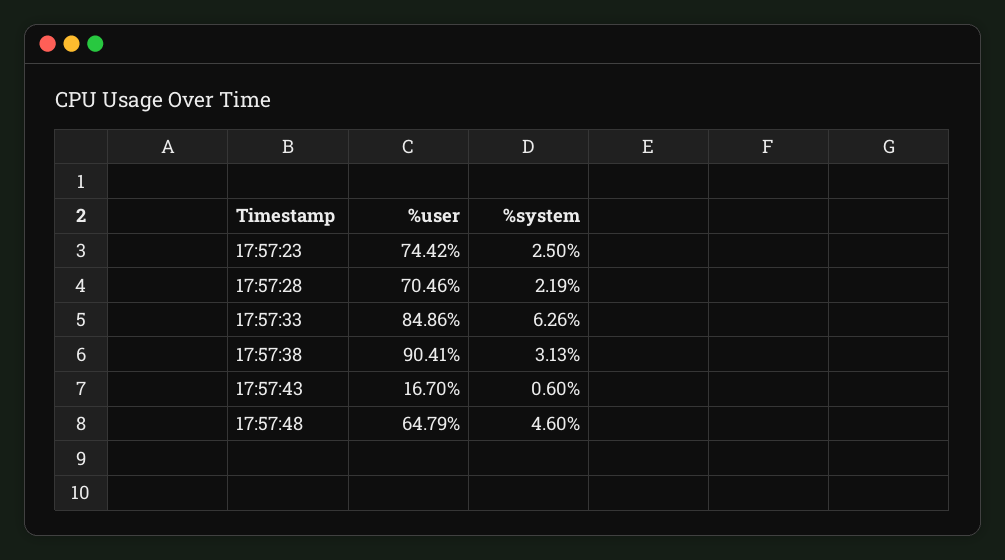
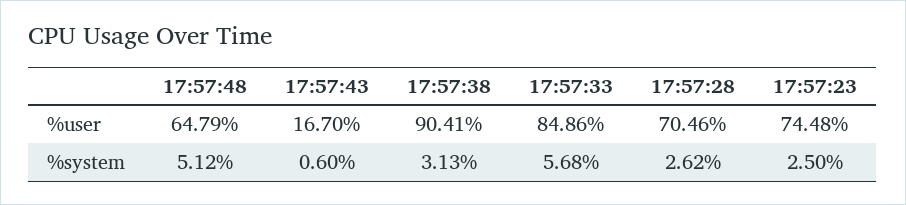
%user, 17:57:23: 74.42 -> 74.48
%system, 17:57:28: 2.19 -> 2.62
%system, 17:57:33: 6.26 -> 5.68
%system, 17:57:48: 4.6 -> 5.12

